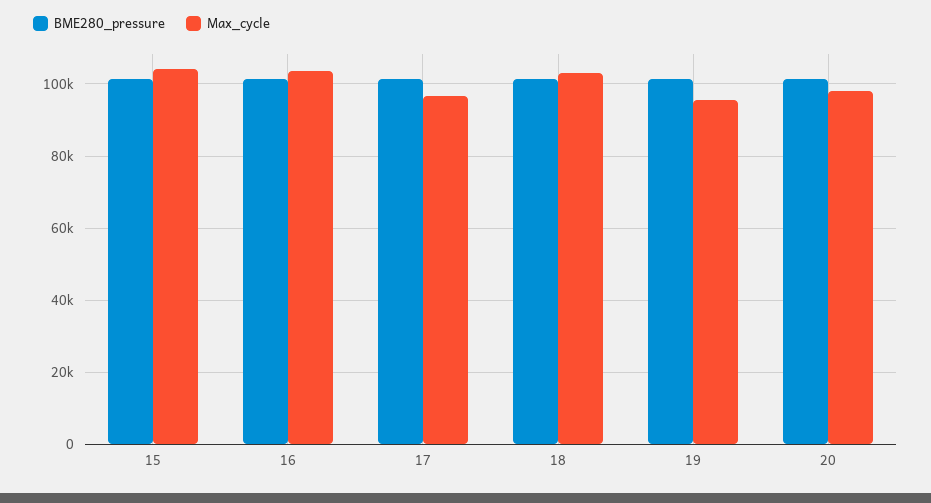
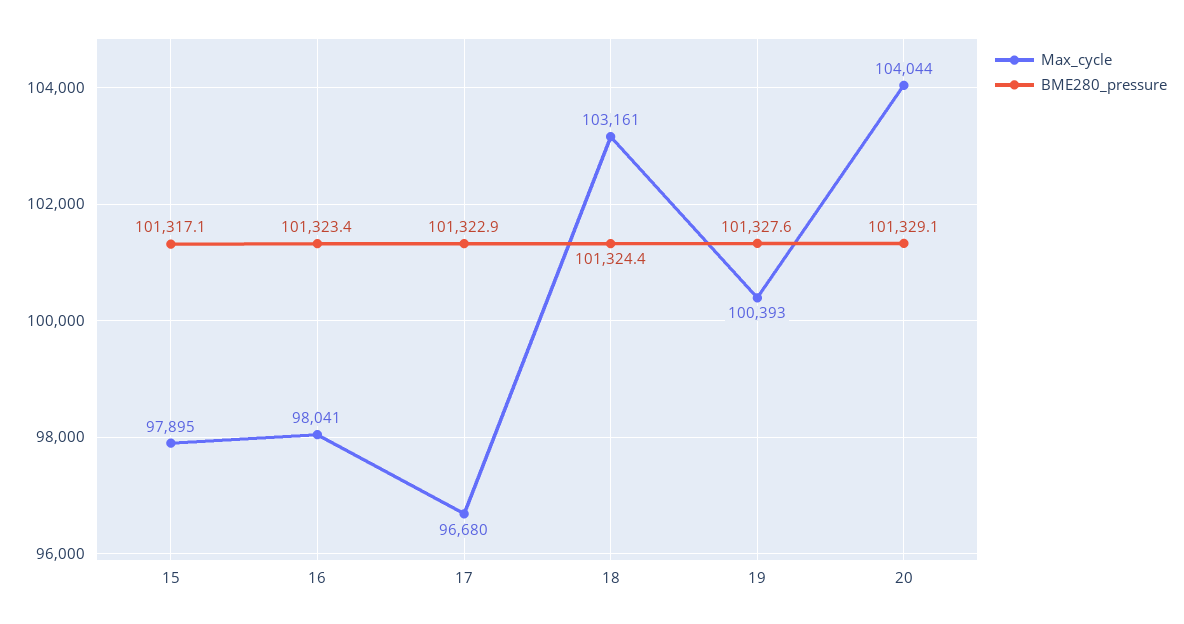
Max_cycle, 15: 104000 -> 97895
Max_cycle, 16: 104000 -> 98041
Max_cycle, 19: 96000 -> 100393
Max_cycle, 20: 98000 -> 104044

